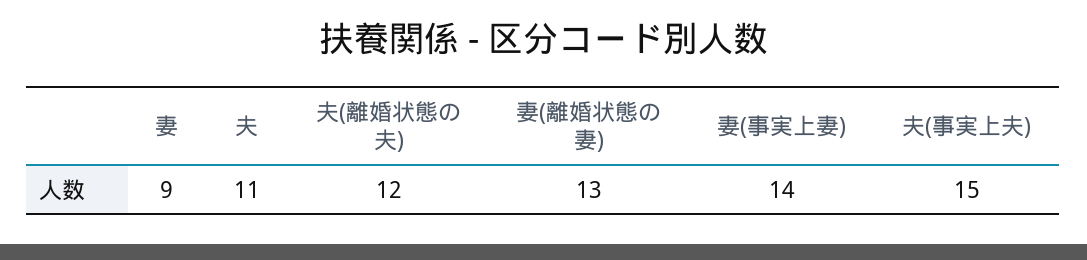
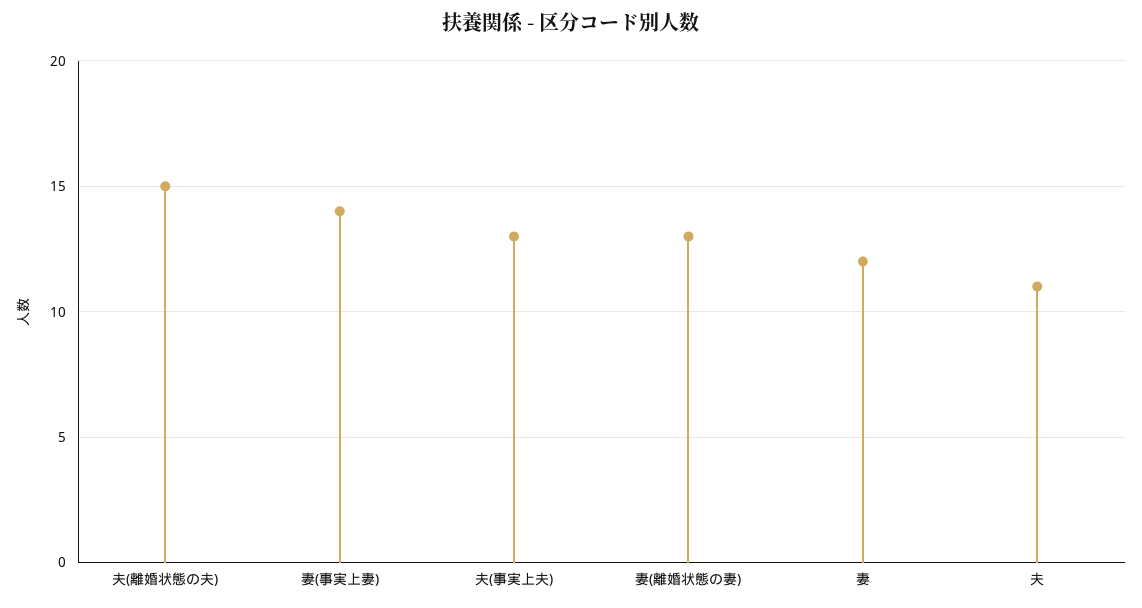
妻: 9 -> 12
夫(離婚状態の夫): 12 -> 15
夫(事実上夫): 15 -> 13

